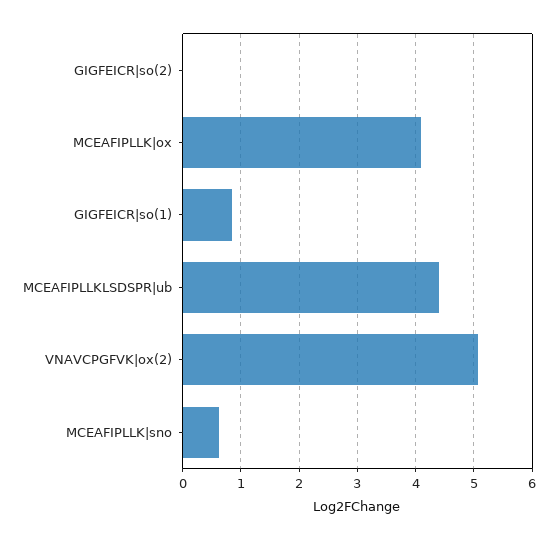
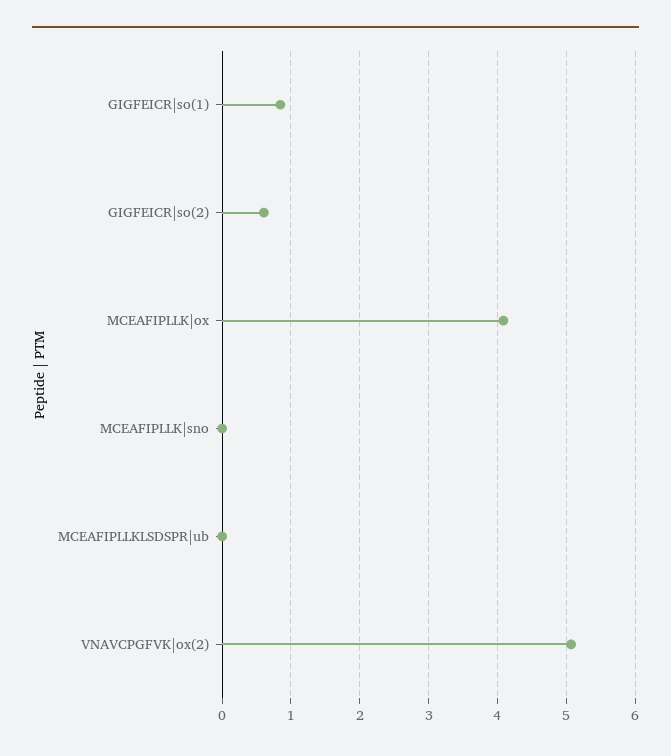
GIGFEICR|so(2): 0 -> 0.6
MCEAFIPLLKLSDSPR|ub: 4.4 -> 0
MCEAFIPLLK|sno: 0.6 -> 0

